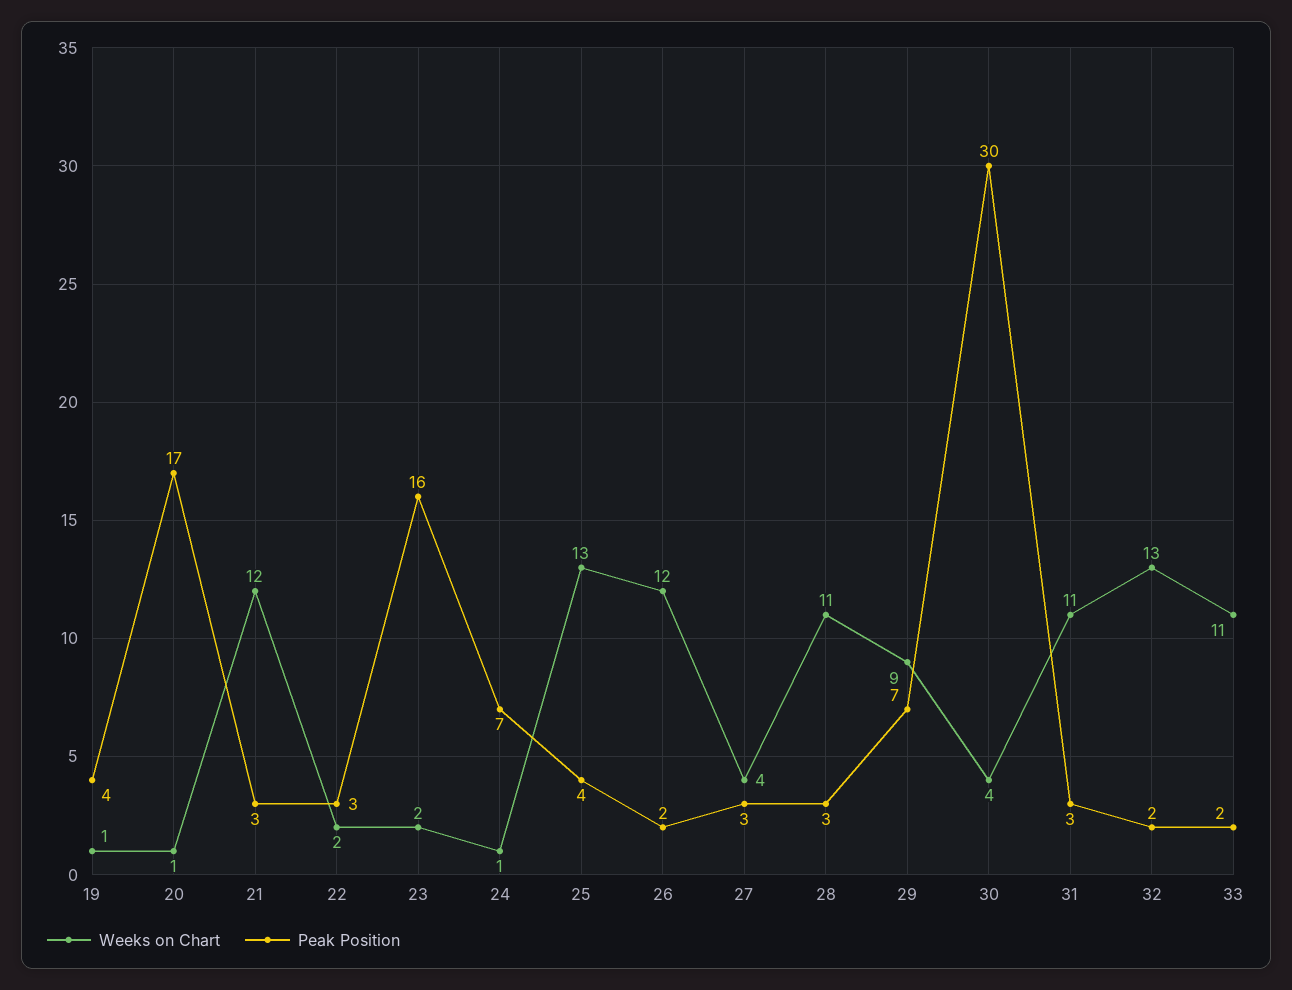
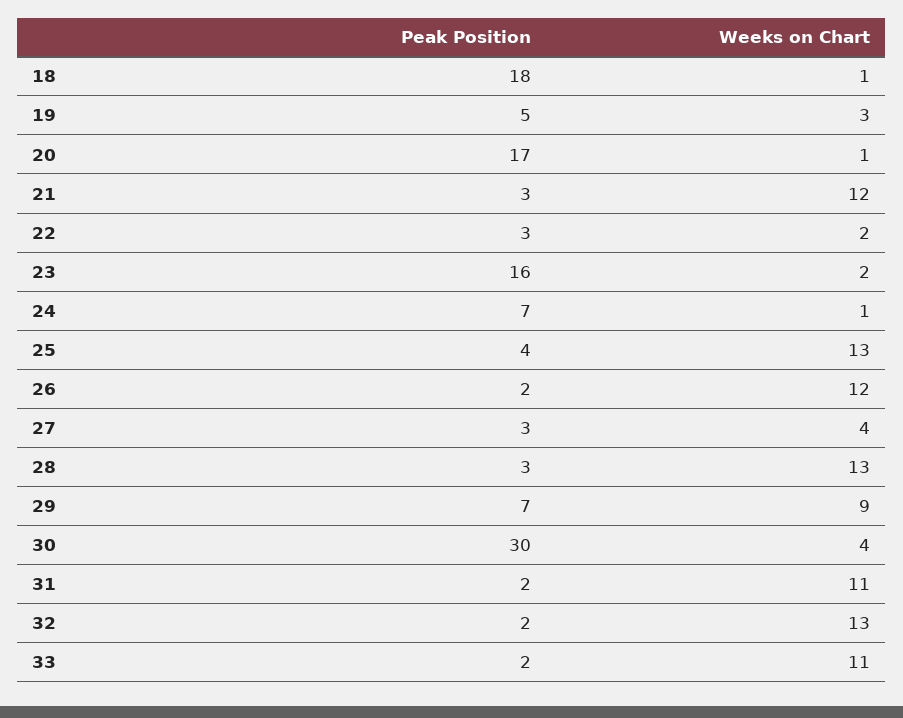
Weeks on Chart, 19: 1 -> 3
Peak Position, 19: 4 -> 5
Weeks on Chart, 28: 11 -> 13
Peak Position, 31: 3 -> 2
Peak Position, 18: none -> 18
Weeks on Chart, 18: none -> 1

